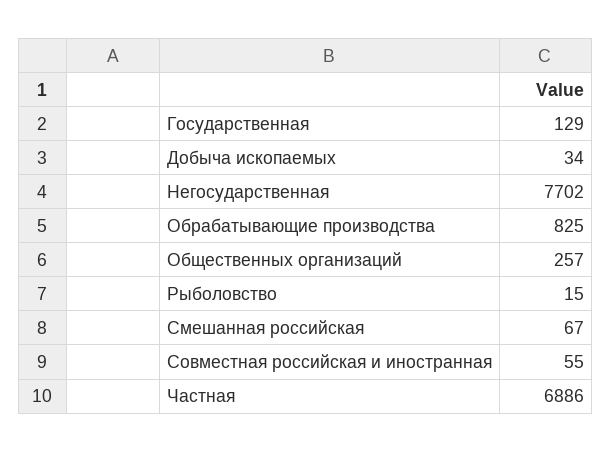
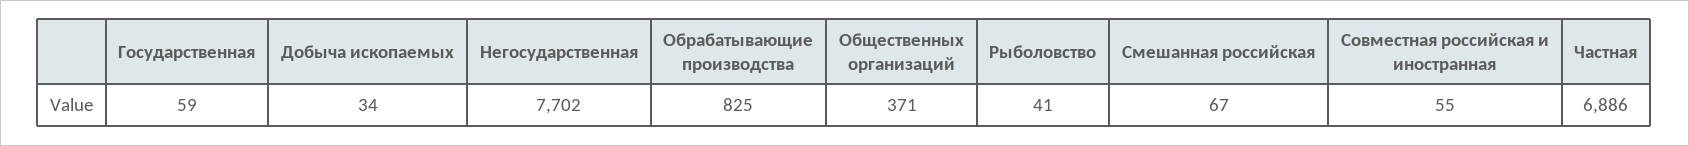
Государственная: 129 -> 59
Общественных организаций: 257 -> 371
Рыболовство: 15 -> 41

